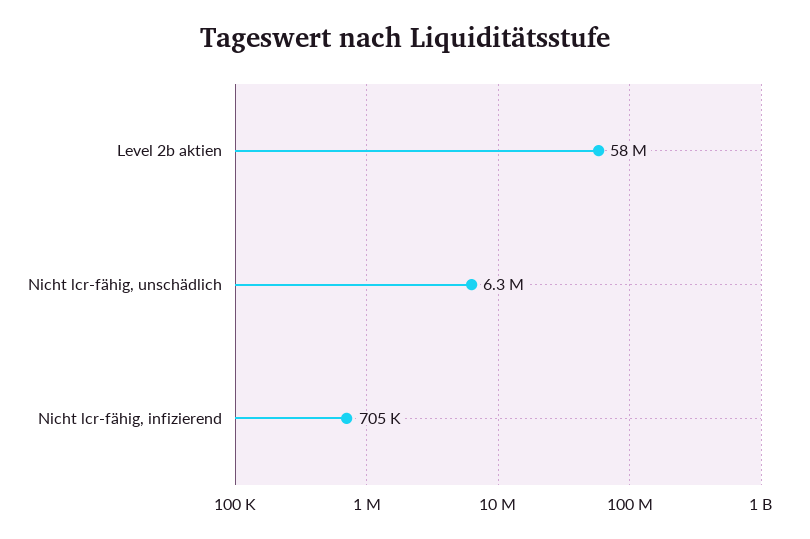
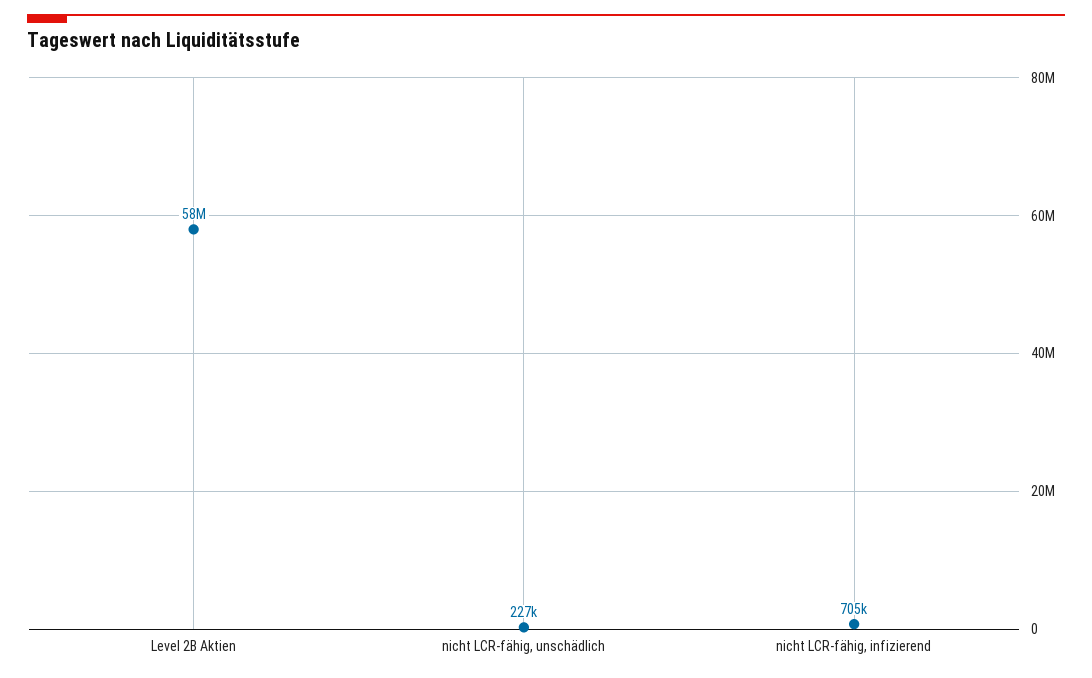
Nicht lcr-fähig, unschädlich: 6300000 -> 227000

